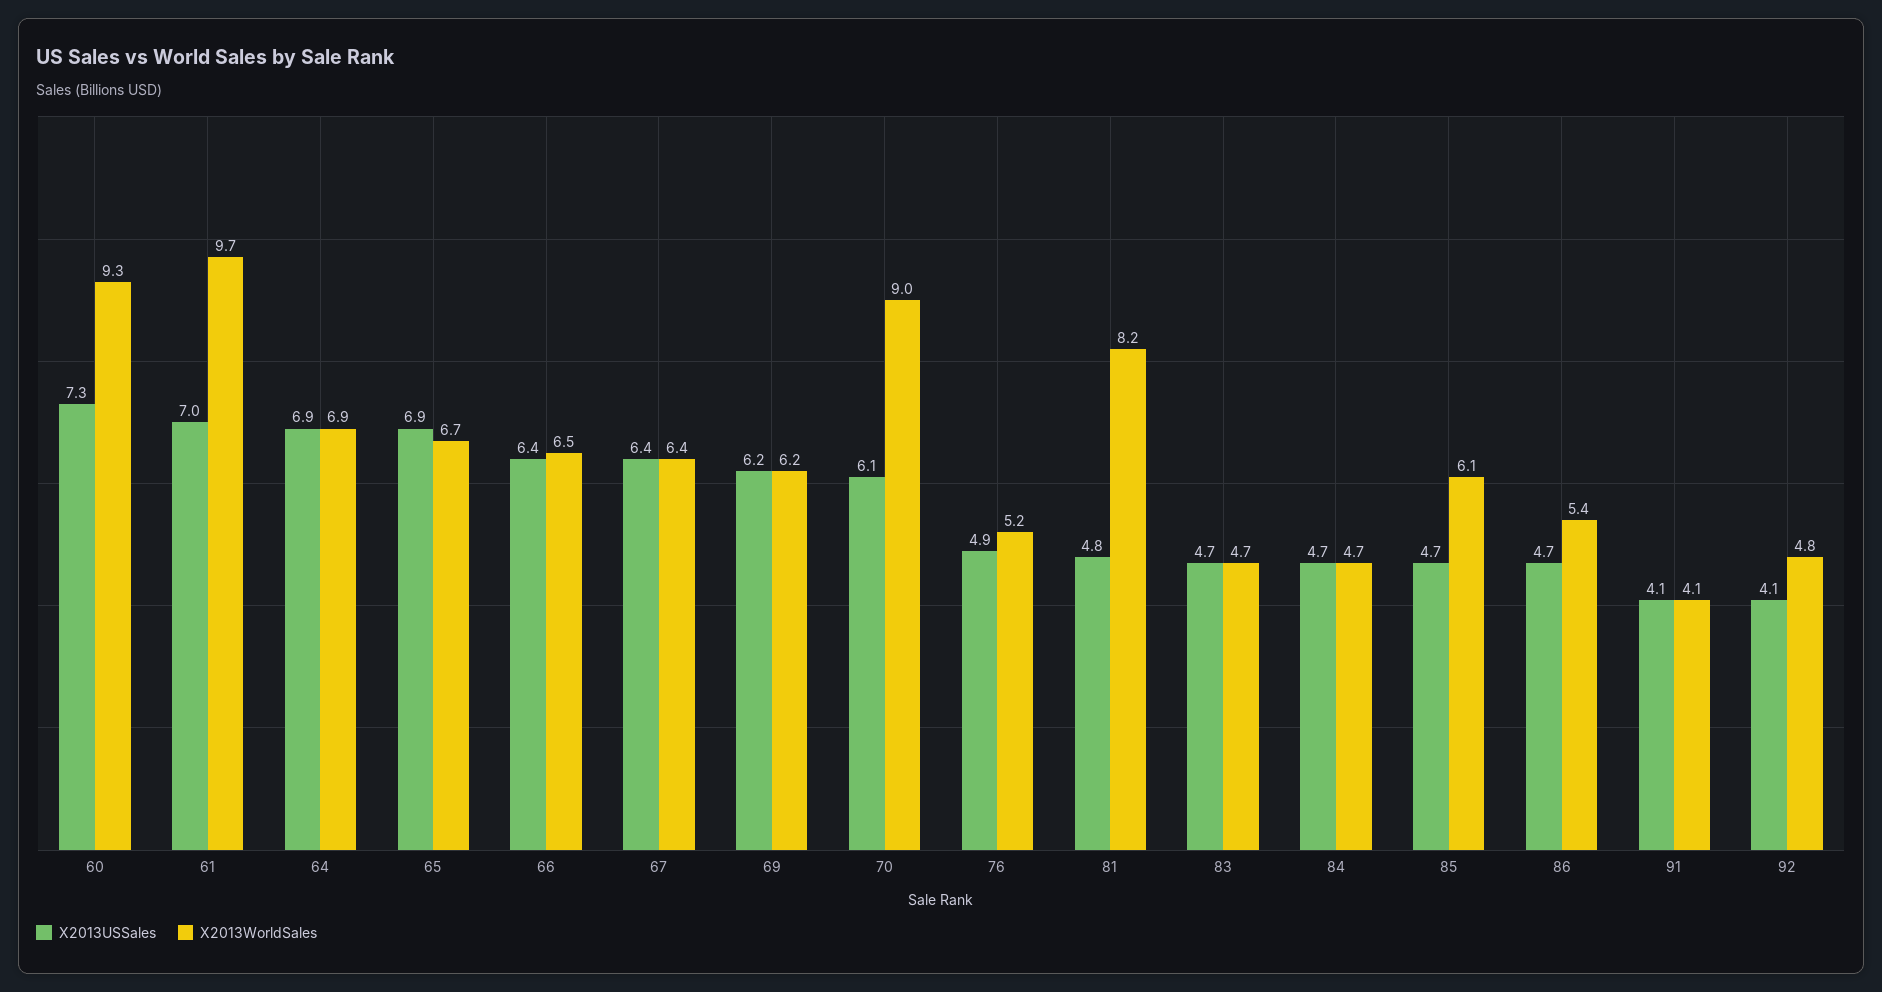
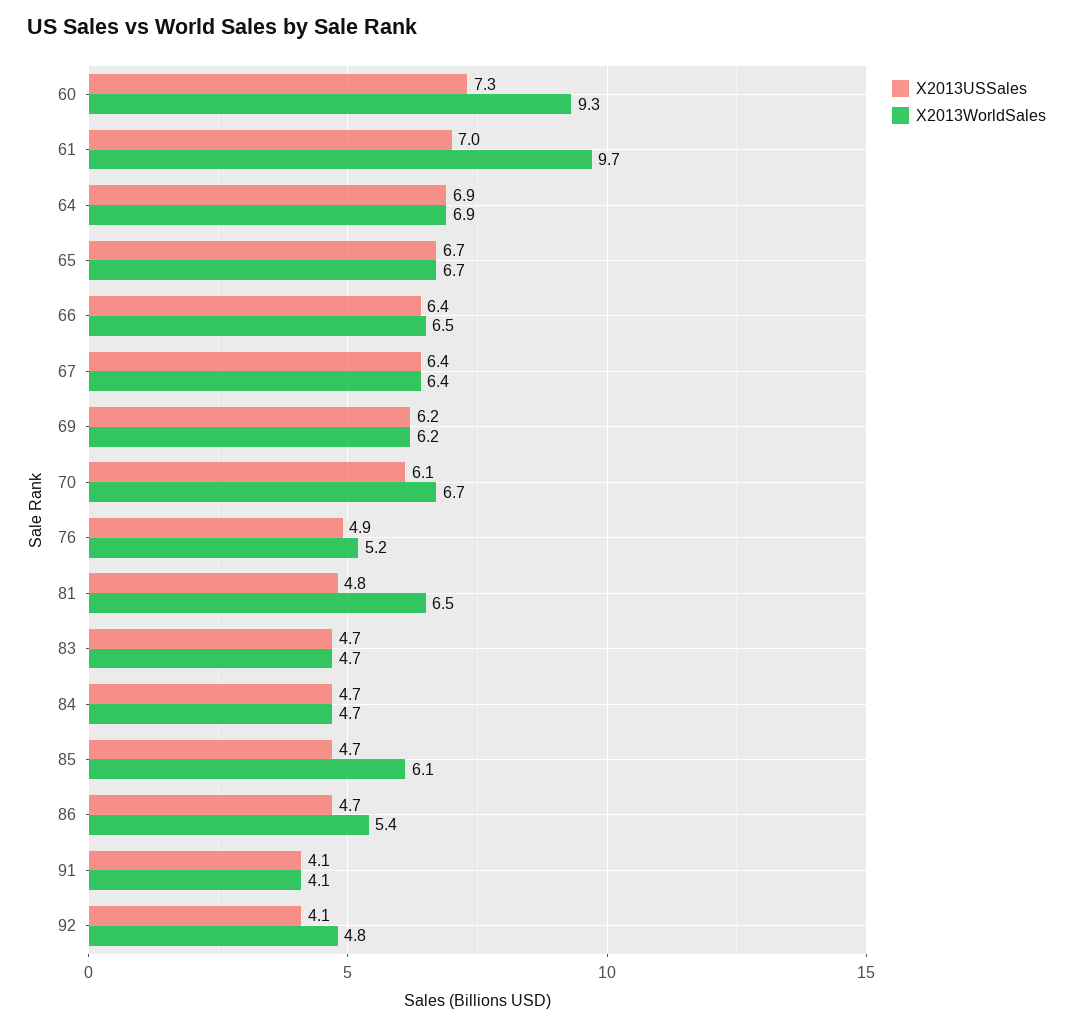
X2013USSales, 65: 6.9 -> 6.7
X2013WorldSales, 70: 9 -> 6.7
X2013WorldSales, 81: 8.2 -> 6.5

